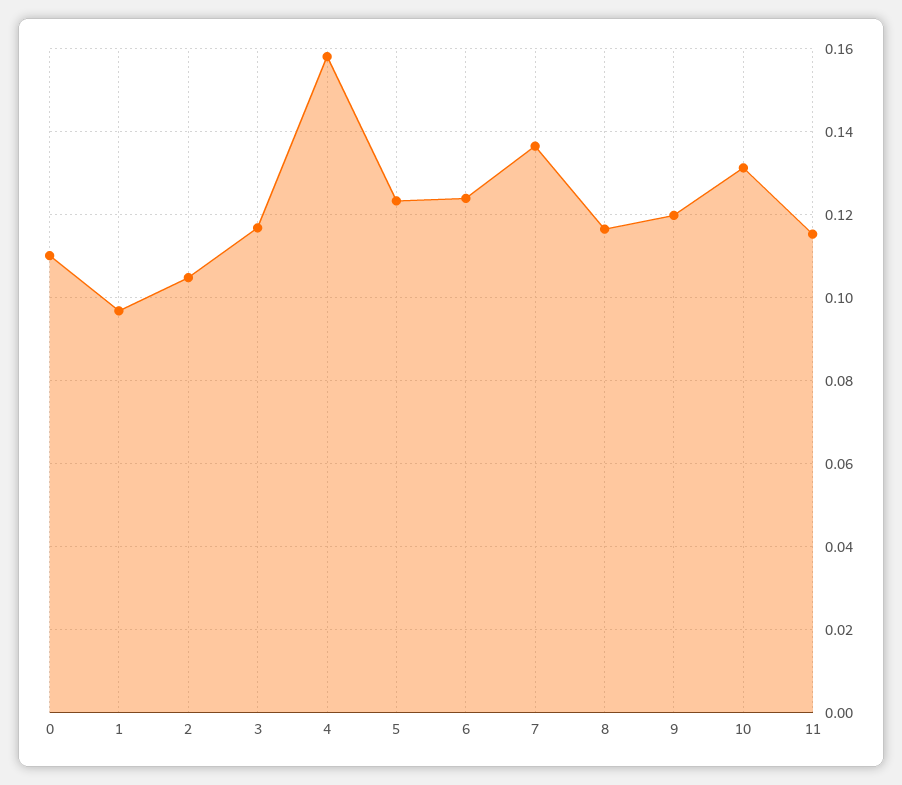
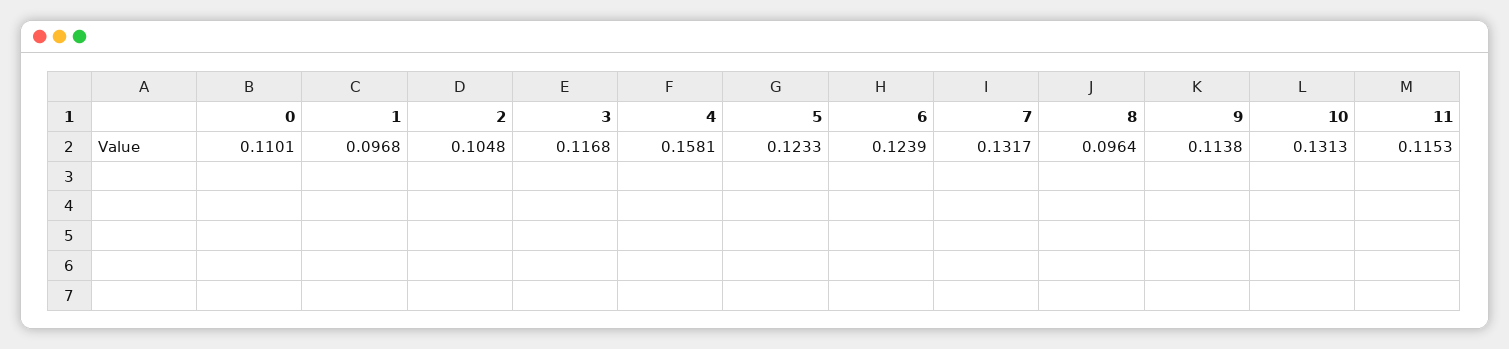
7: 0.136 -> 0.1317
8: 0.116 -> 0.0964
9: 0.12 -> 0.1138

